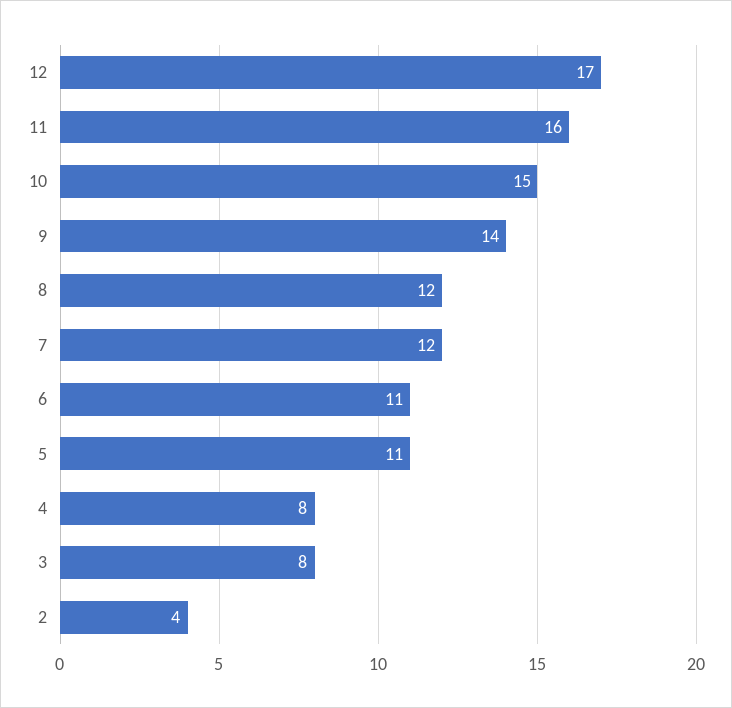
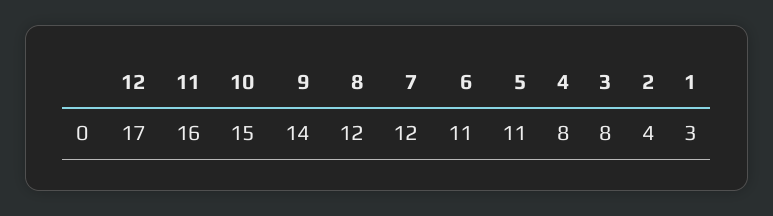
1: none -> 3

